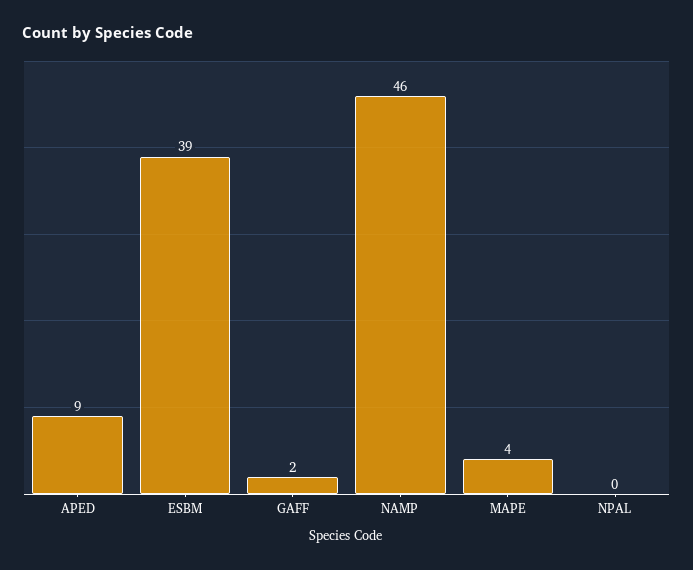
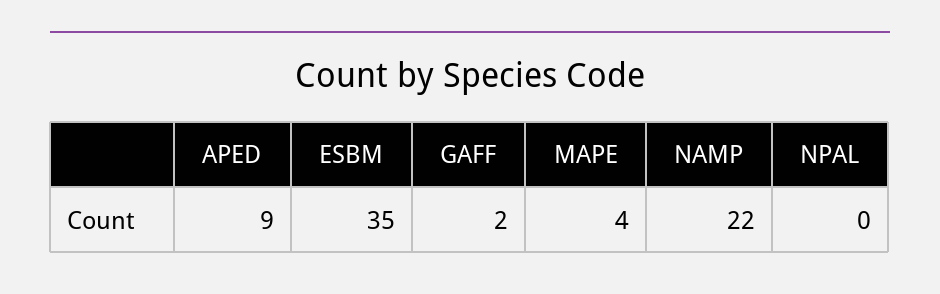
ESBM: 39 -> 35
NAMP: 46 -> 22

